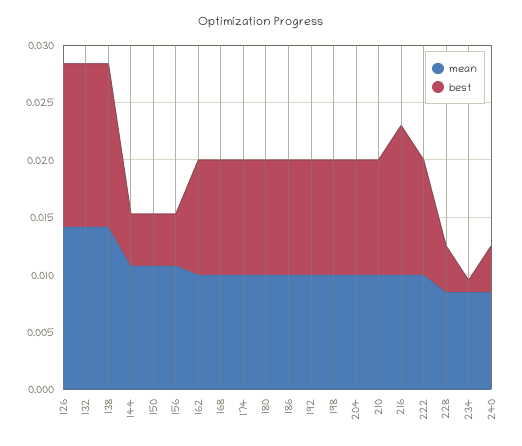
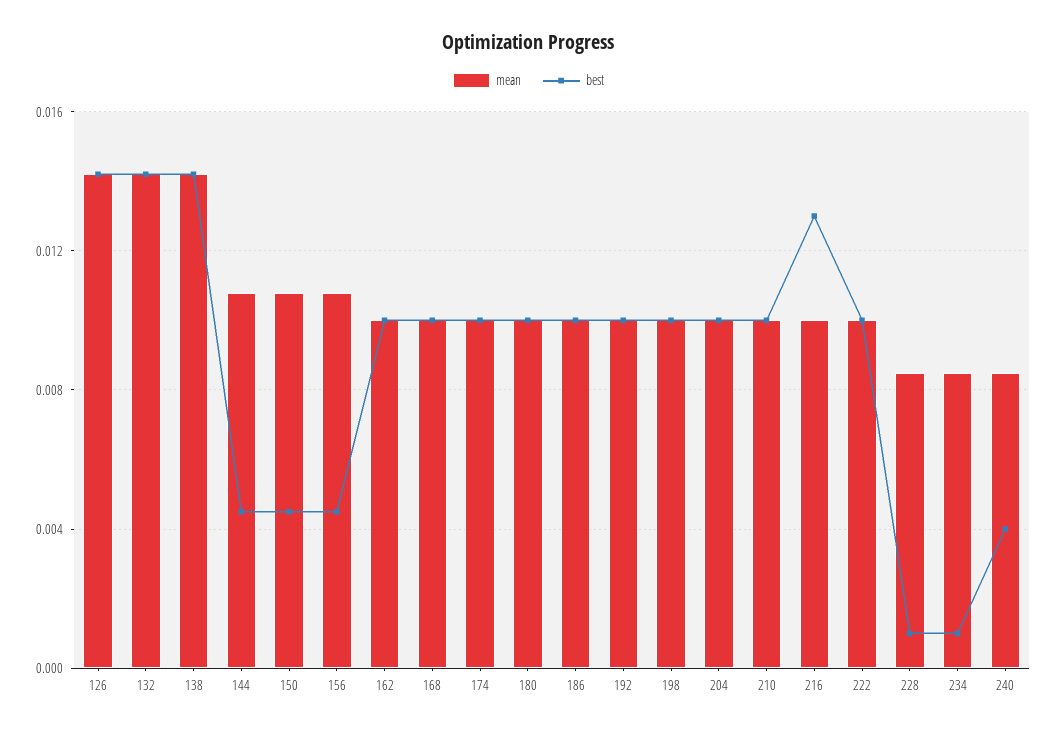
best, 228: 0.004 -> 0.001

